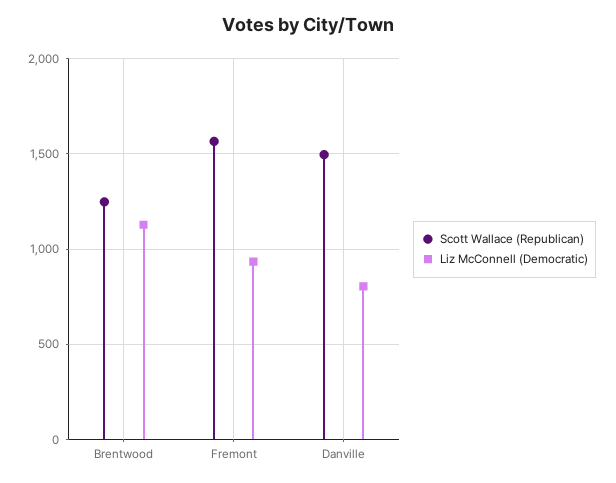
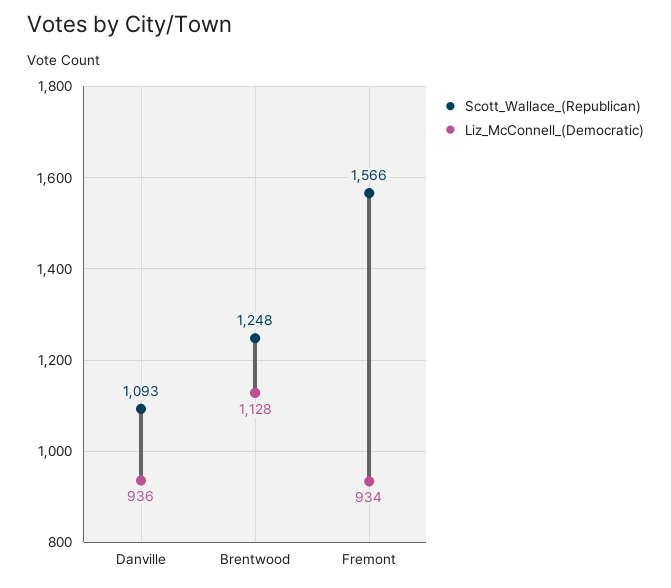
Scott Wallace (Republican), Danville: 1500 -> 1093
Liz McConnell (Democratic), Danville: 800 -> 936

